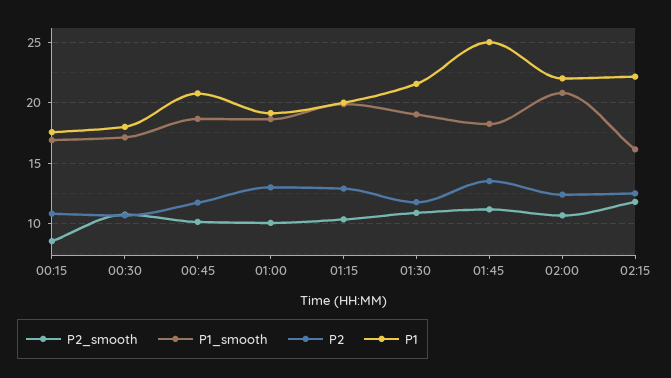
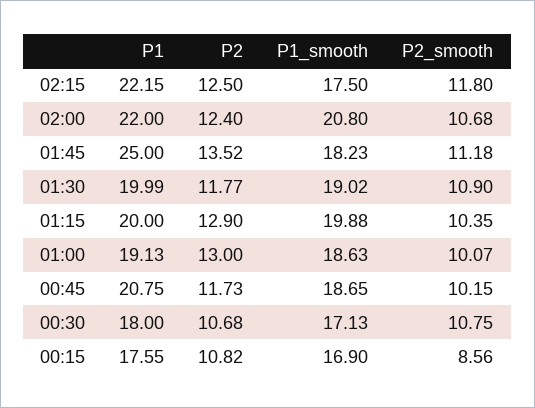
P1, 01:30: 21.5 -> 19.99
P1_smooth, 02:15: 16 -> 17.5

